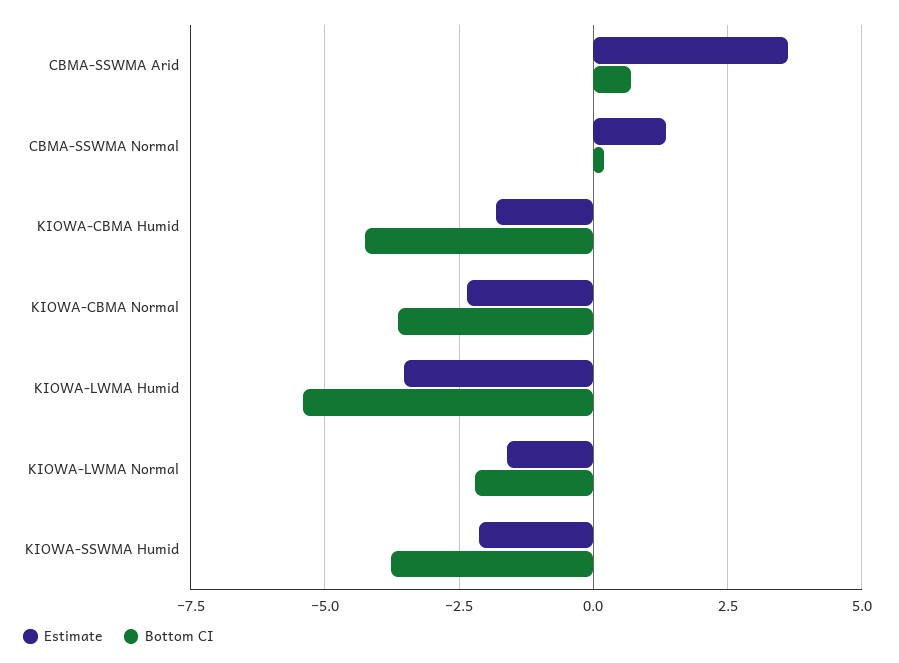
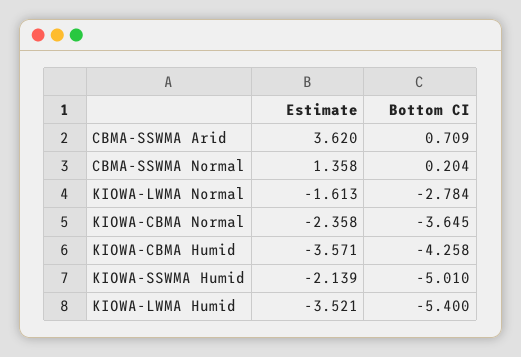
Estimate, KIOWA-CBMA Humid: -1.75 -> -3.571
Bottom CI, KIOWA-LWMA Normal: -2.25 -> -2.784
Bottom CI, KIOWA-SSWMA Humid: -3.75 -> -5.01

